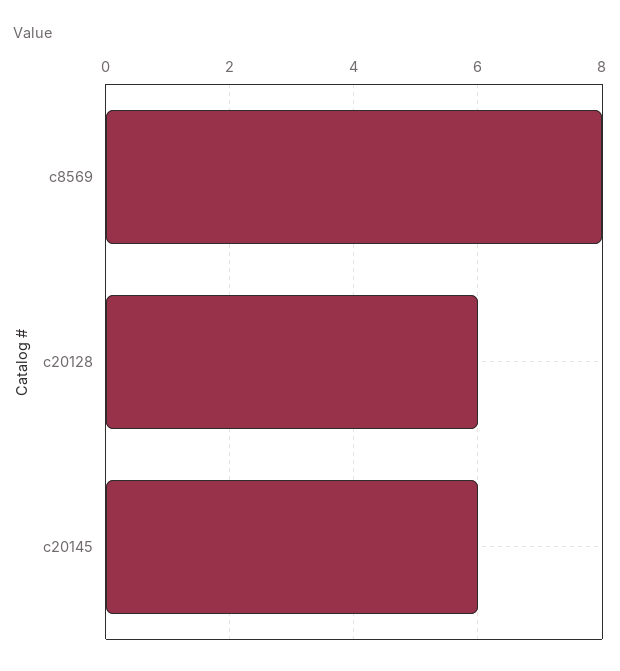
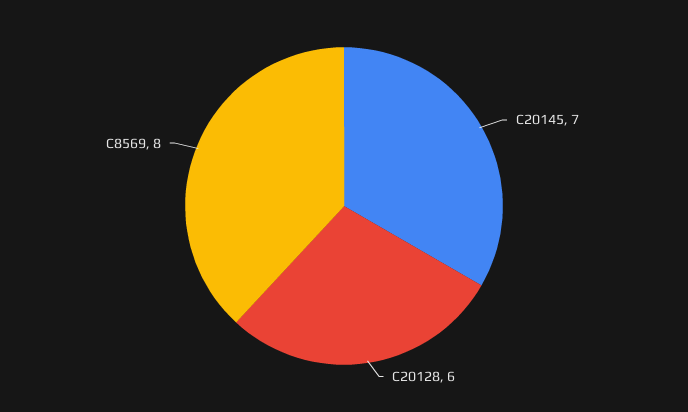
c20145: 6 -> 7

